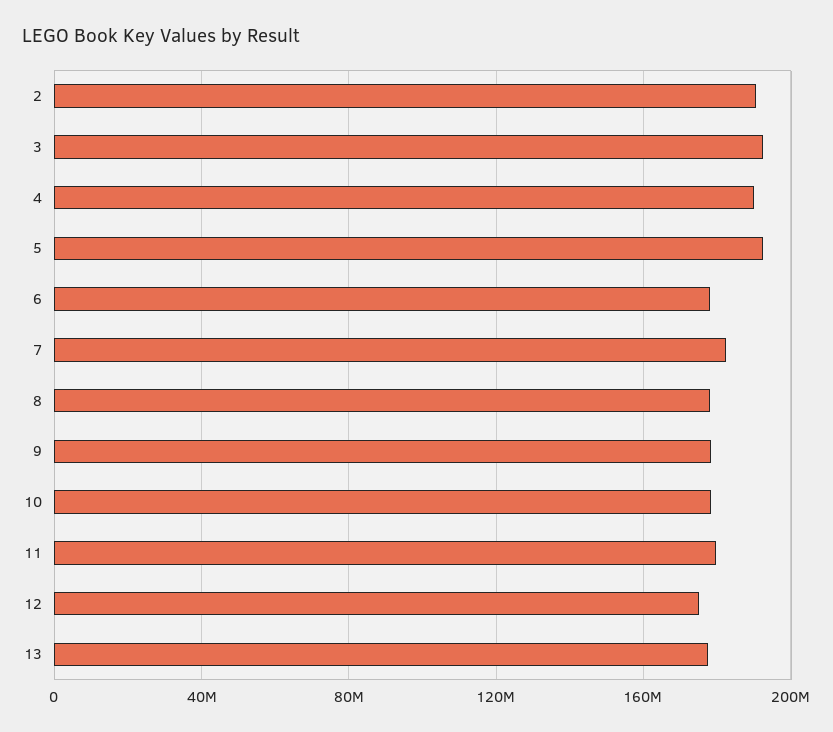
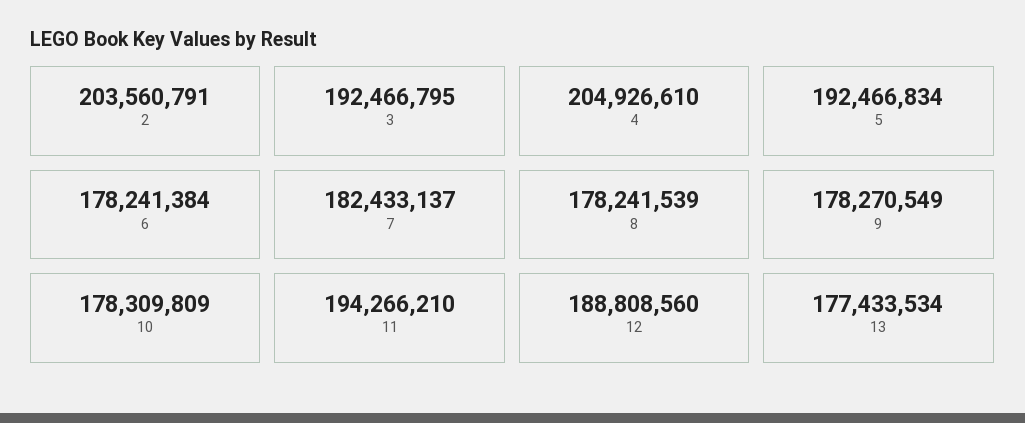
2: 190000000 -> 203560791
4: 190000000 -> 204926610
11: 180000000 -> 194266210
12: 175000000 -> 188808560

